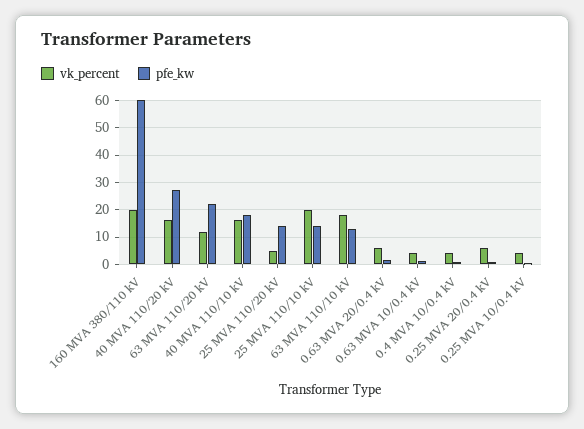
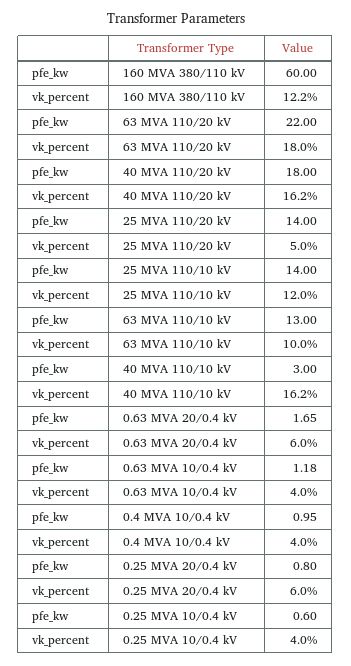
vk_percent, 160 MVA 380/110 kV: 20 -> 12.2
pfe_kw, 40 MVA 110/20 kV: 27.5 -> 18
vk_percent, 63 MVA 110/20 kV: 12.5 -> 18
pfe_kw, 40 MVA 110/10 kV: 17.5 -> 3
vk_percent, 25 MVA 110/10 kV: 20 -> 12
vk_percent, 63 MVA 110/10 kV: 17.5 -> 10

